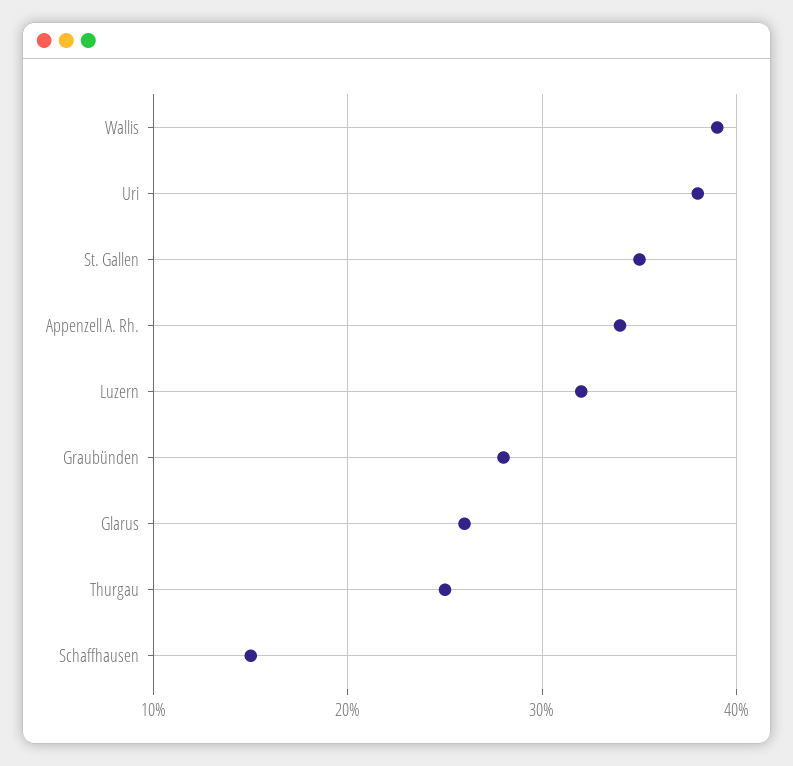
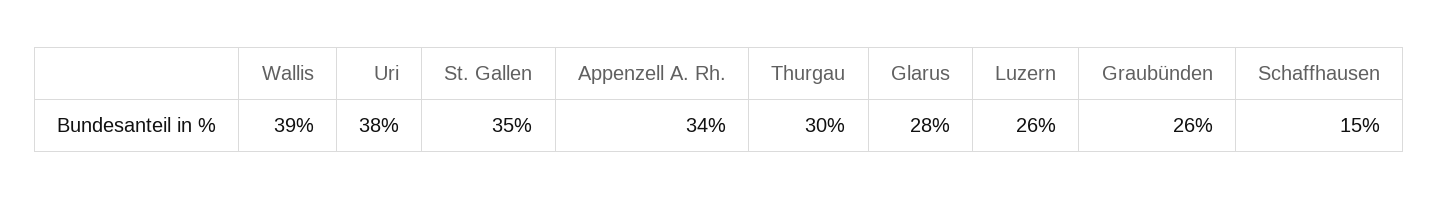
Luzern: 32 -> 26
Graubünden: 28 -> 26
Glarus: 26 -> 28
Thurgau: 25 -> 30

